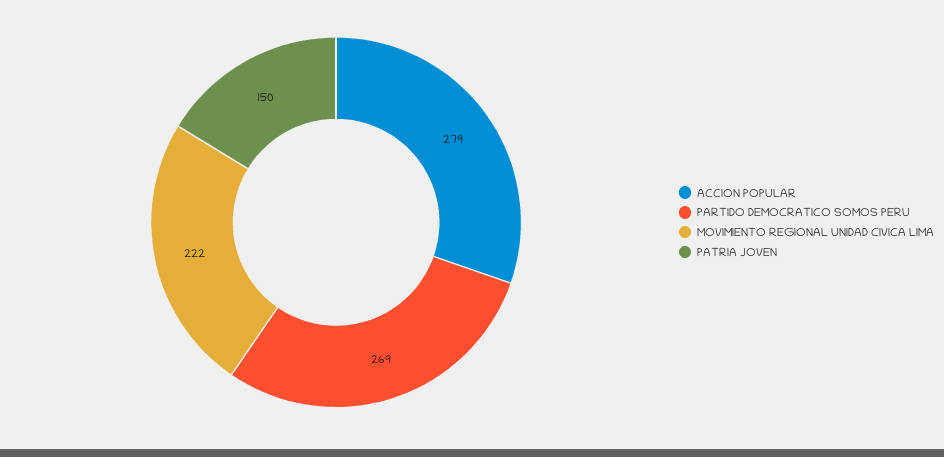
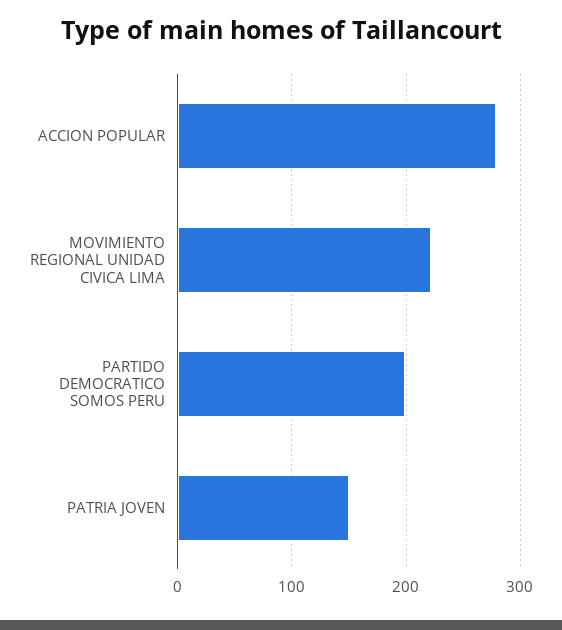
PARTIDO DEMOCRATICO SOMOS PERU: 269 -> 200

